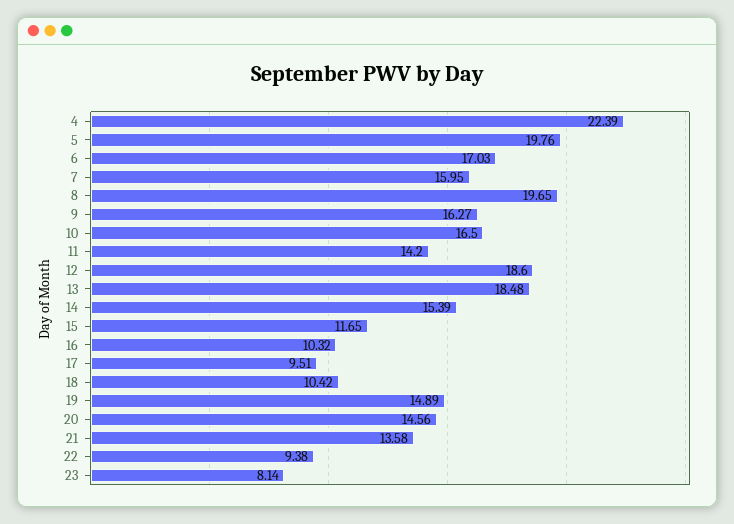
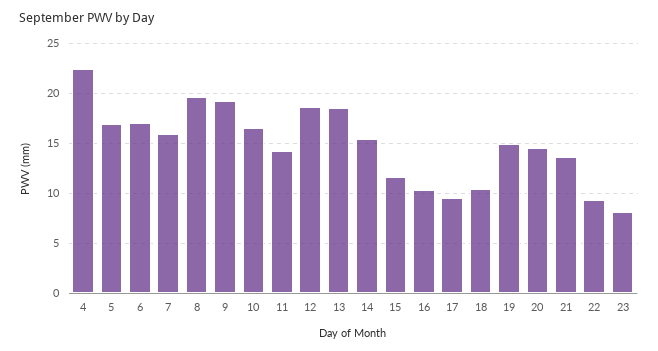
5: 19.76 -> 17
9: 16.27 -> 19

